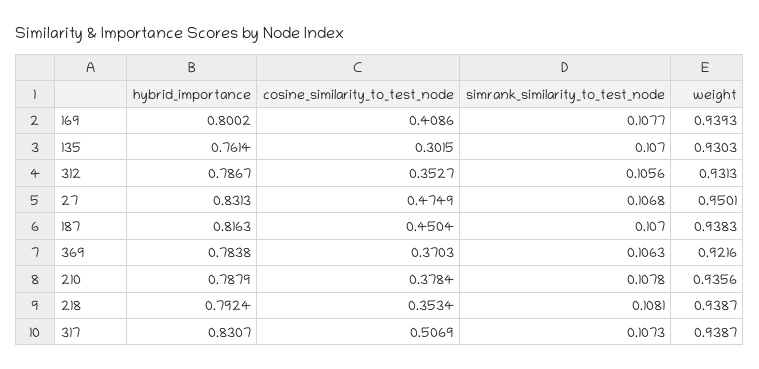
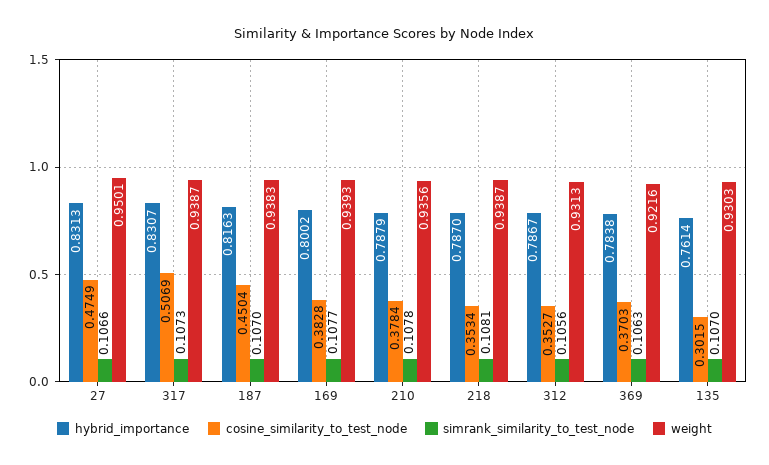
cosine_similarity_to_test_node, 169: 0.4086 -> 0.3828
simrank_similarity_to_test_node, 27: 0.1068 -> 0.1066
hybrid_importance, 218: 0.7924 -> 0.787

